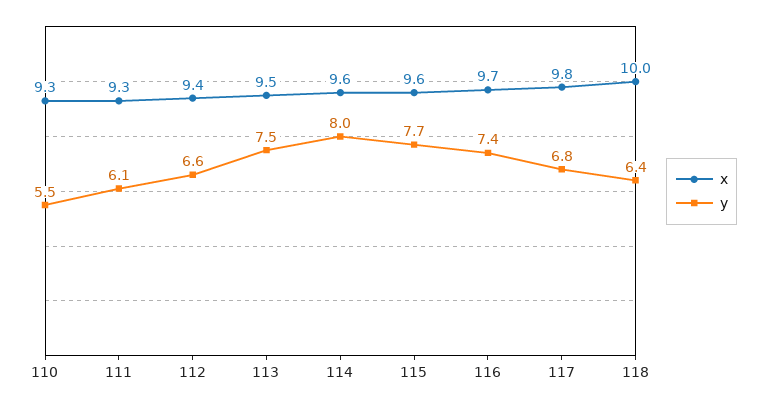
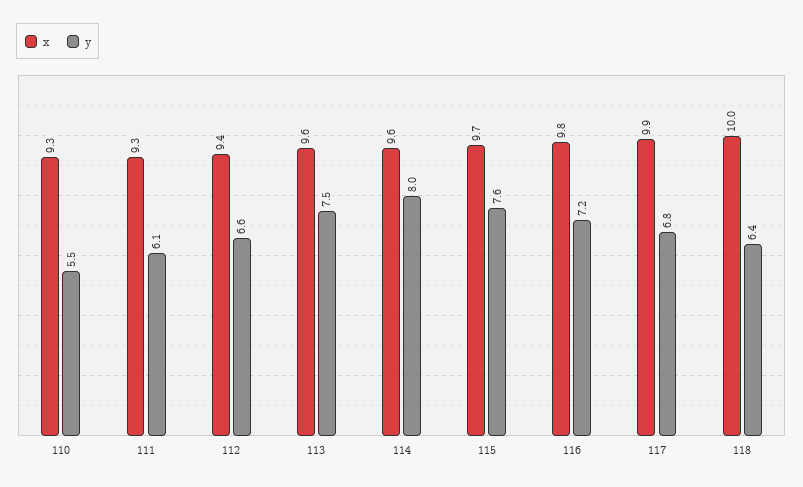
x, 113: 9.5 -> 9.6
x, 115: 9.6 -> 9.7
y, 115: 7.7 -> 7.6
x, 116: 9.7 -> 9.8
y, 116: 7.4 -> 7.2
x, 117: 9.8 -> 9.9

